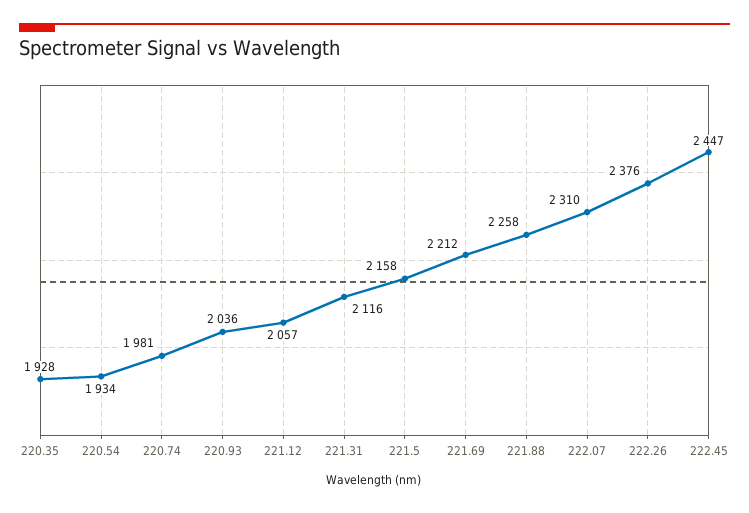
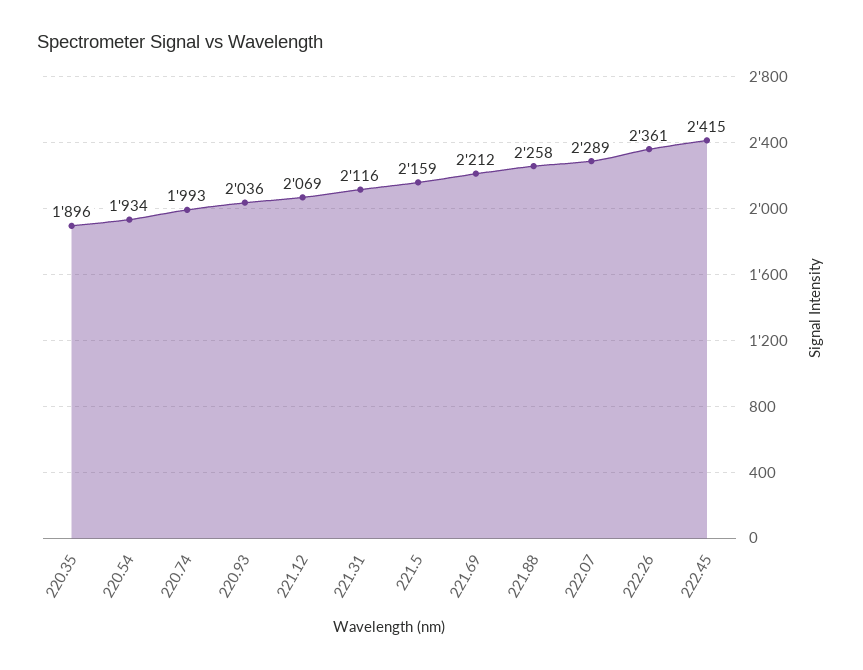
220.35: 1928 -> 1896
220.74: 1981 -> 1993
221.12: 2057 -> 2069
221.5: 2158 -> 2159
222.07: 2310 -> 2289
222.26: 2376 -> 2361
222.45: 2447 -> 2415

